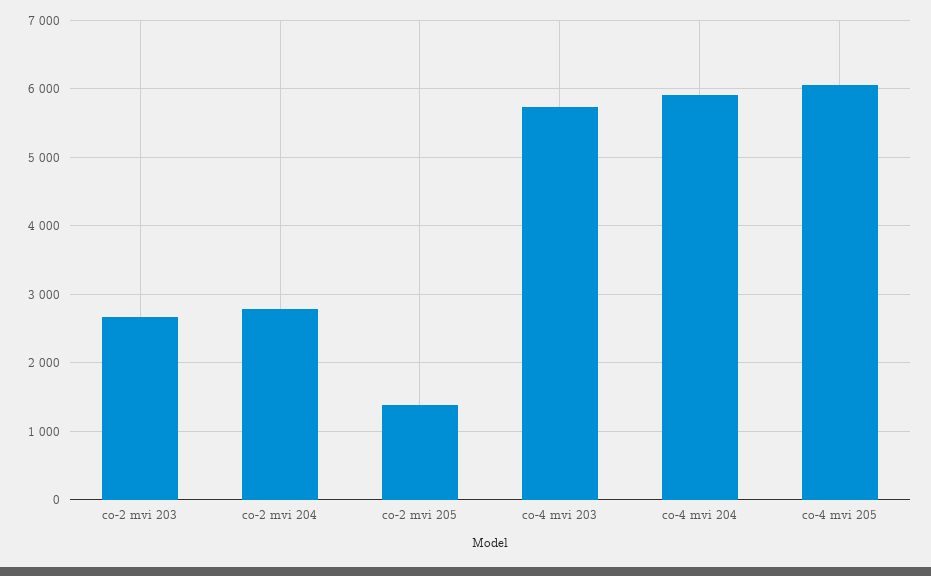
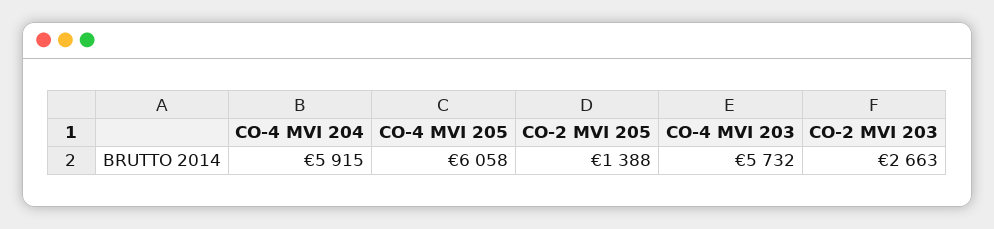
co-2 mvi 204: 2800 -> none

